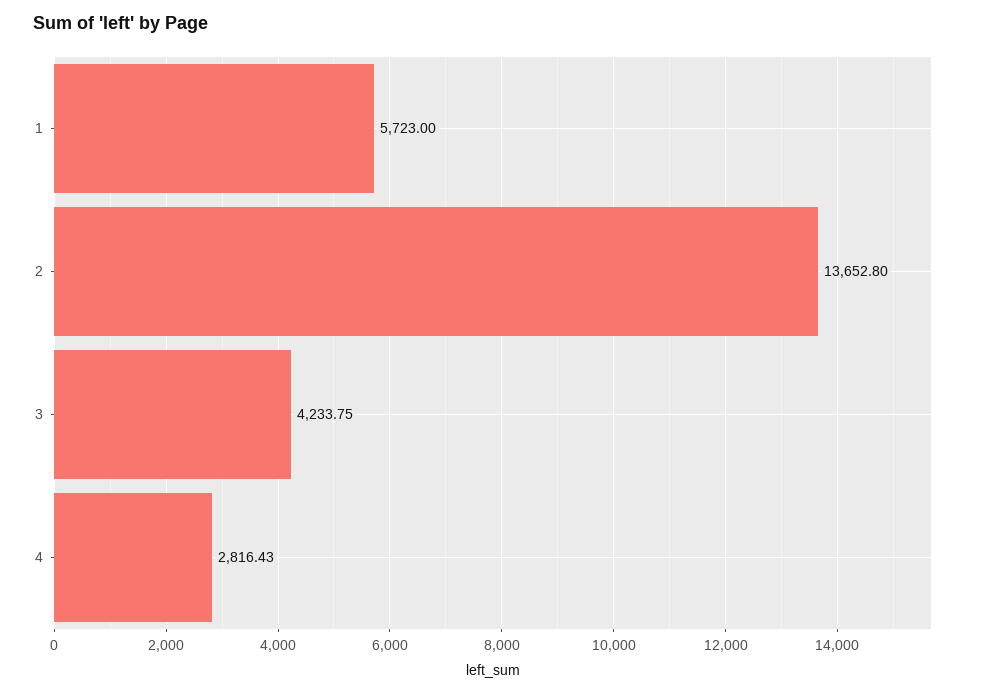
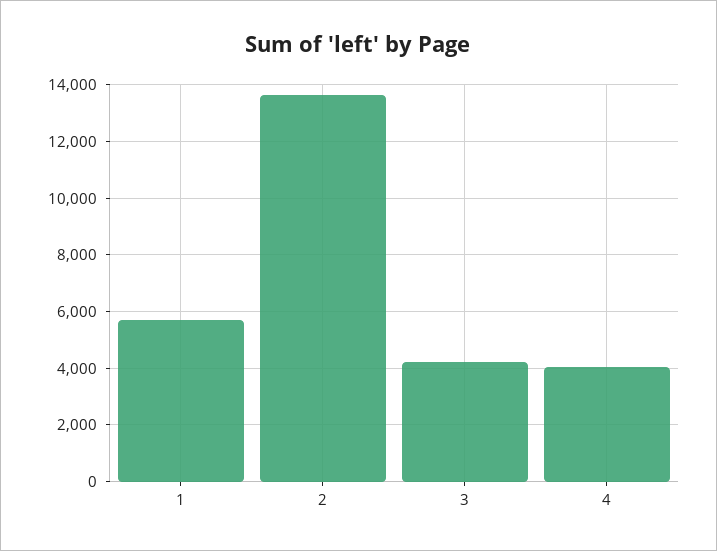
4: 2816.43 -> 4000

